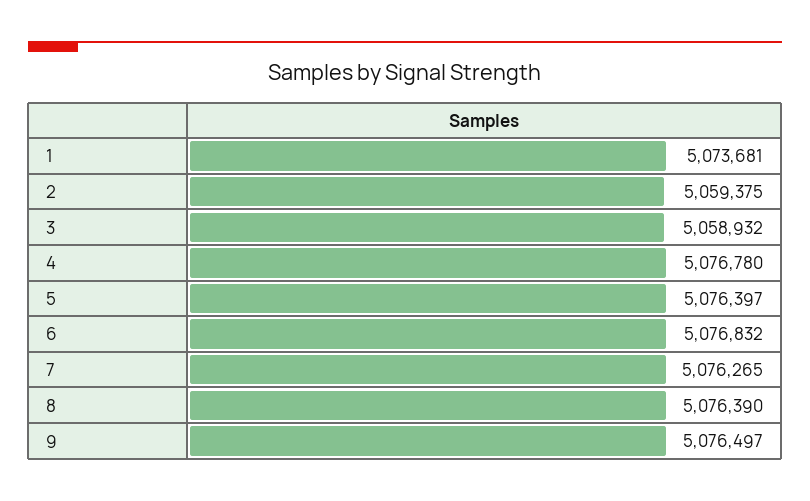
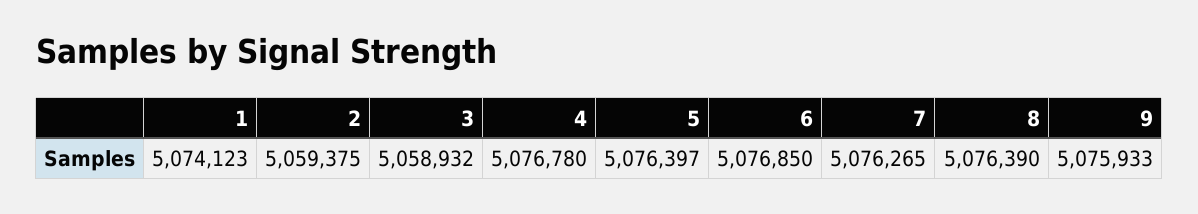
1: 5073681 -> 5074123
6: 5076832 -> 5076850
9: 5076497 -> 5075933

